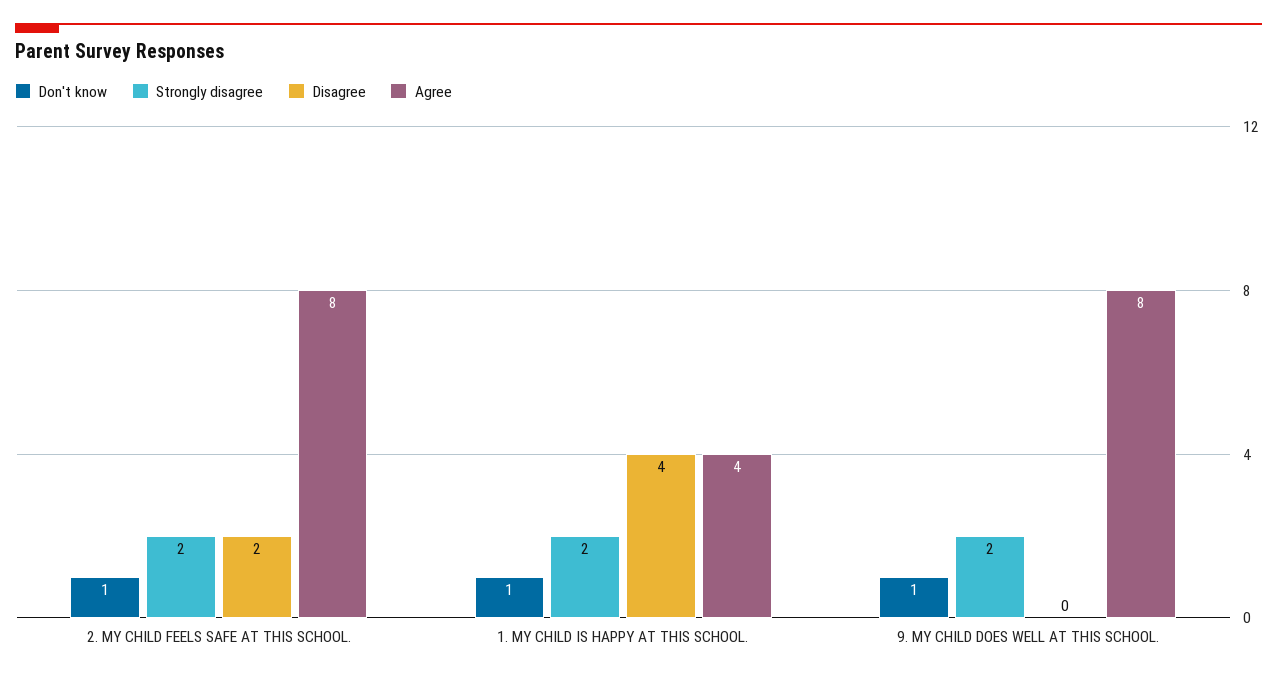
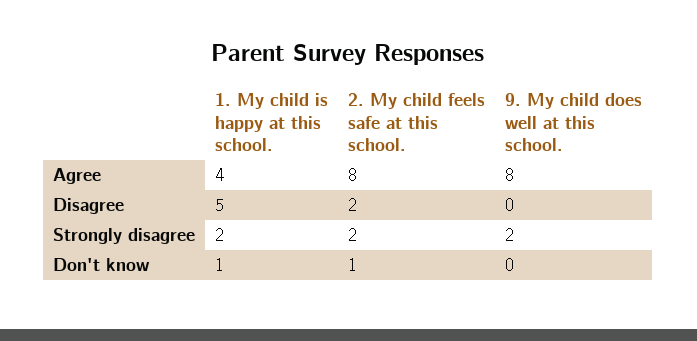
Disagree, 1. MY CHILD IS HAPPY AT THIS SCHOOL.: 4 -> 5
Don't know, 9. MY CHILD DOES WELL AT THIS SCHOOL.: 1 -> 0

